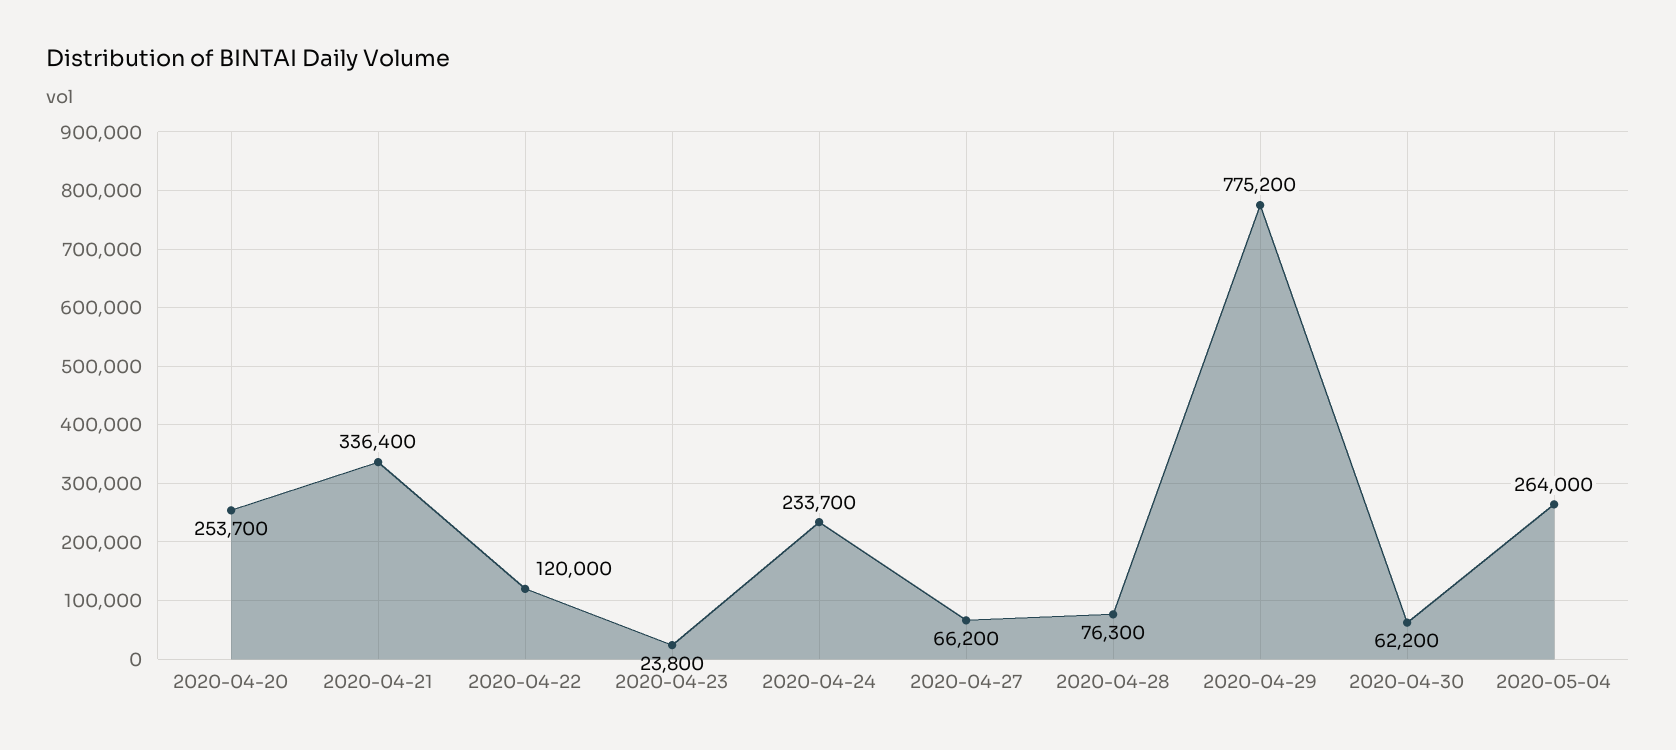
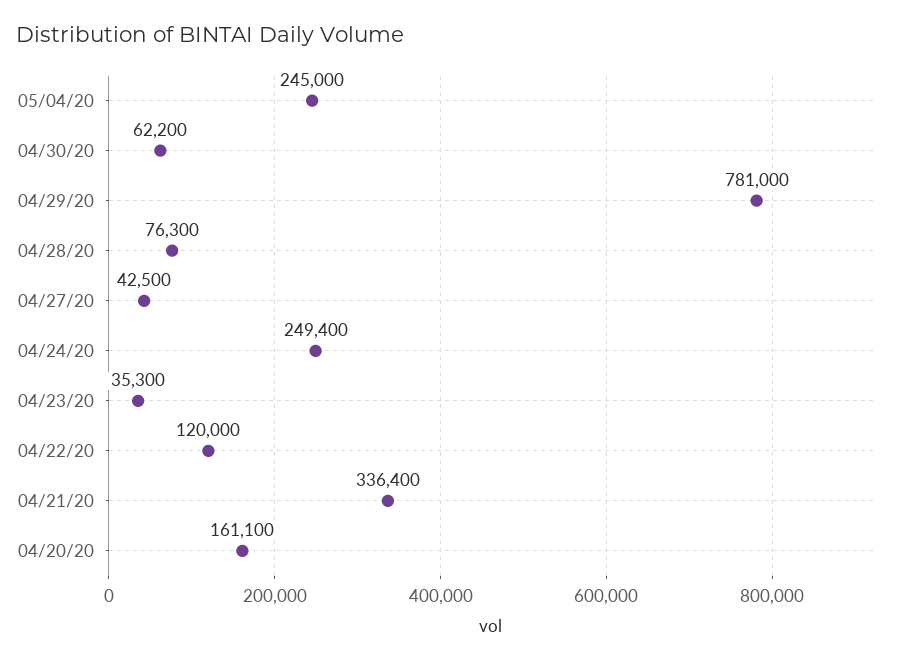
2020-04-20: 253700 -> 161100
2020-04-23: 23800 -> 35300
2020-04-24: 233700 -> 249400
2020-04-27: 66200 -> 42500
2020-04-29: 775200 -> 781000
2020-05-04: 264000 -> 245000

